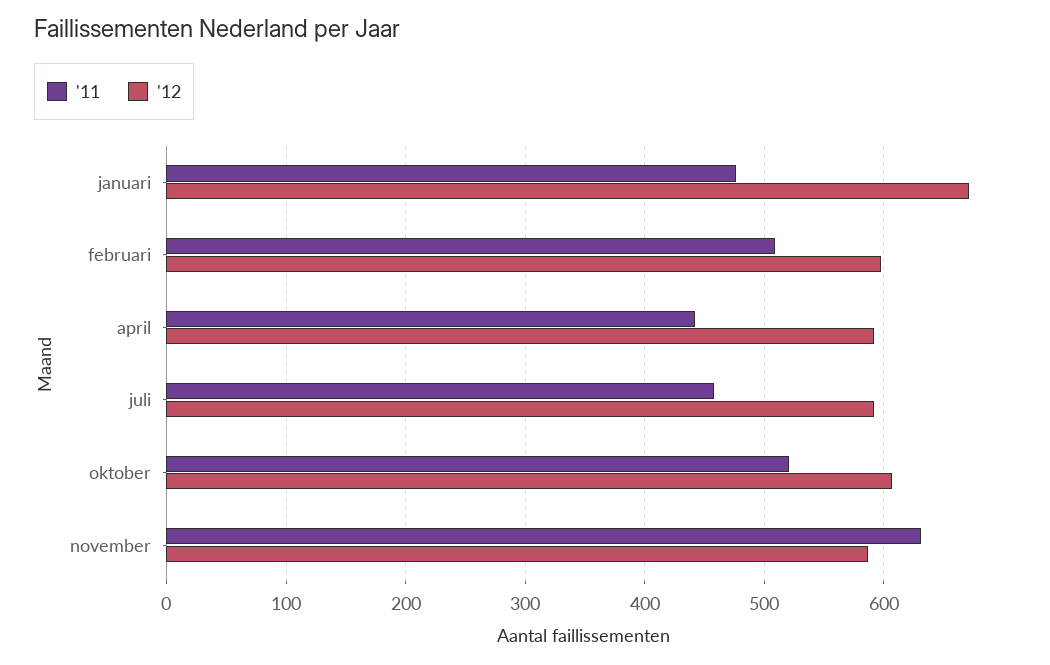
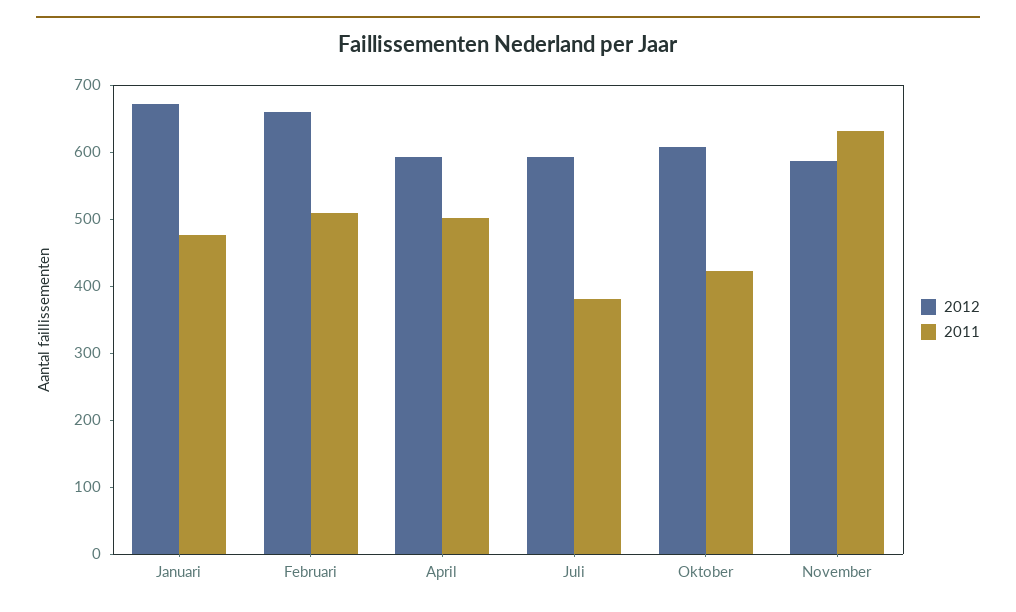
'12, februari: 600 -> 660
'11, april: 440 -> 500
'11, juli: 460 -> 380
'11, oktober: 520 -> 420

